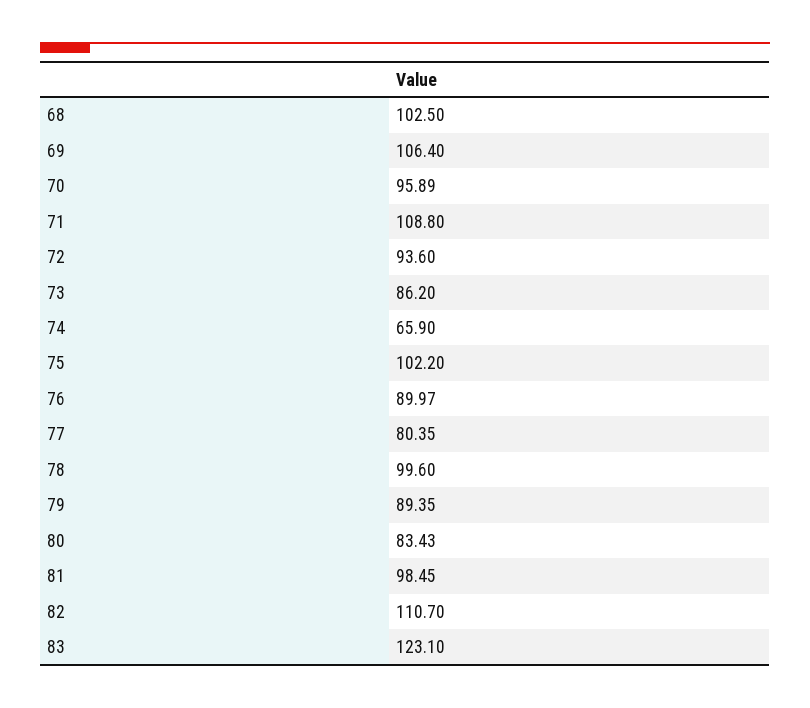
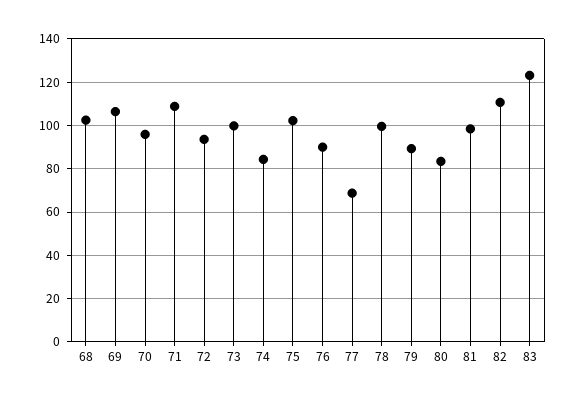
73: 86.2 -> 100
74: 65.9 -> 85
77: 80.35 -> 70

